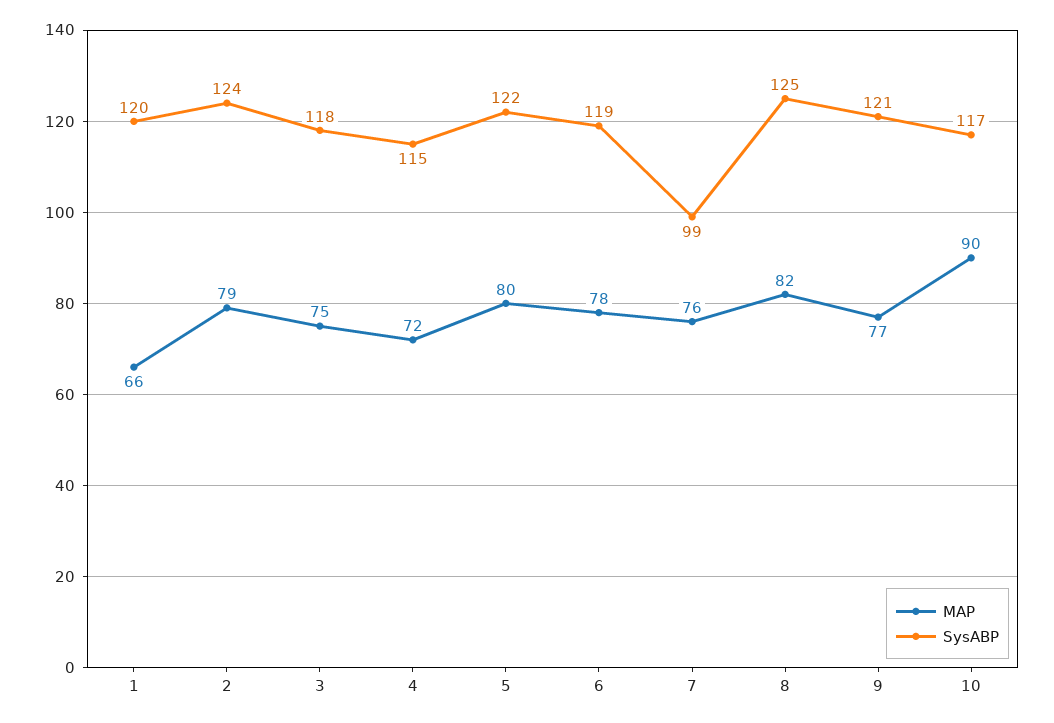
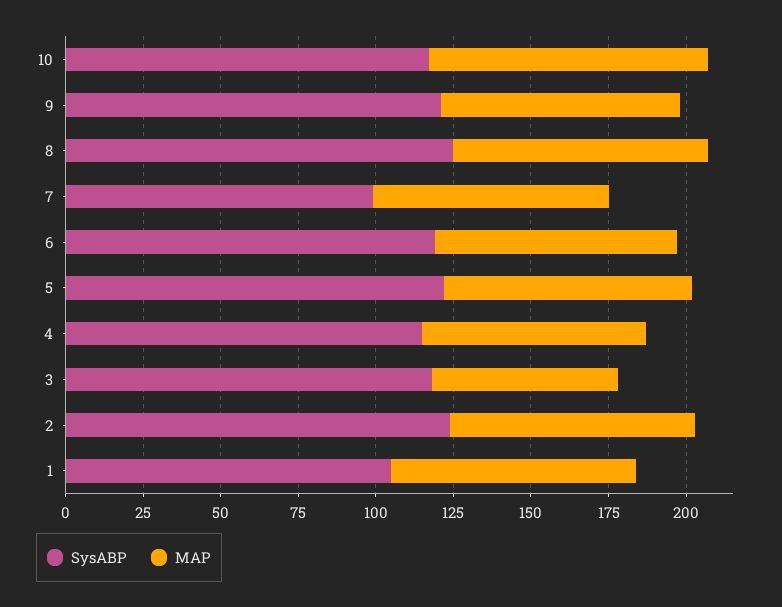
MAP, 1: 66 -> 80
SysABP, 1: 120 -> 105
MAP, 3: 75 -> 60

